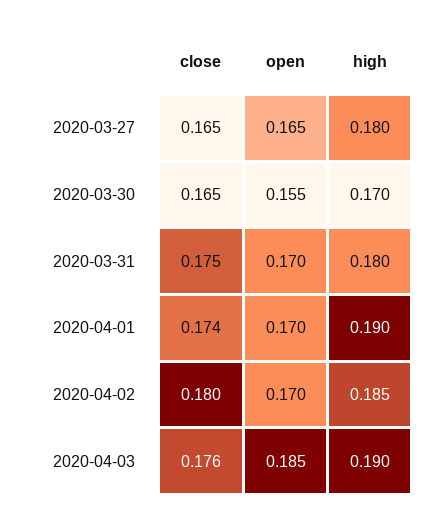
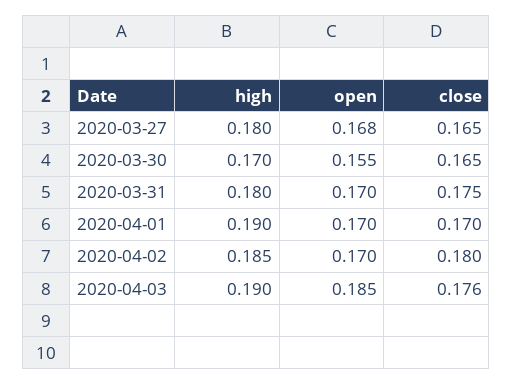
open, 2020-03-27: 0.165 -> 0.168
close, 2020-04-01: 0.174 -> 0.17

